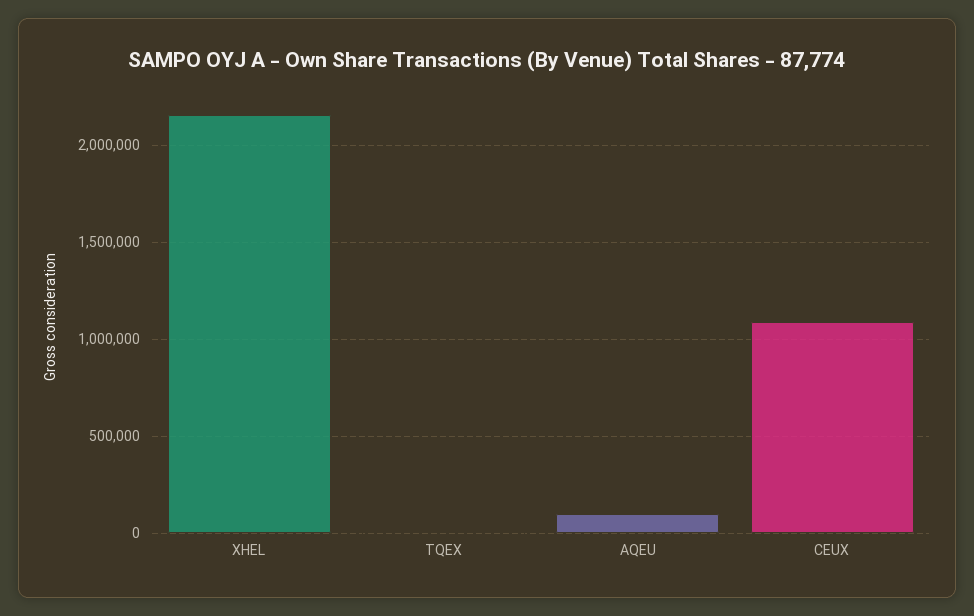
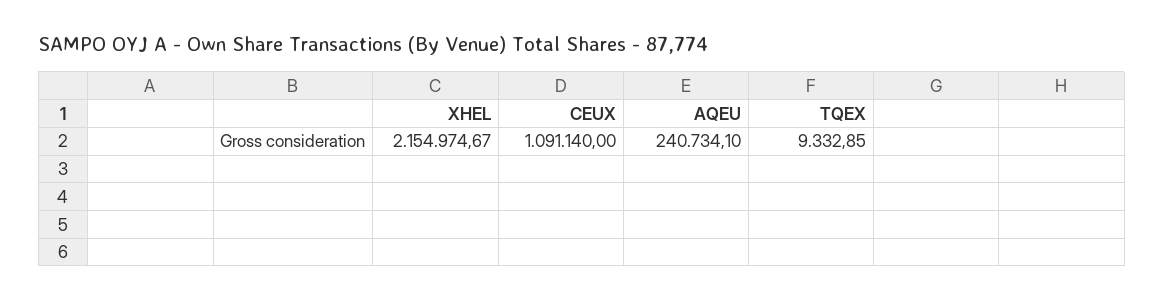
AQEU: 100000 -> 240734.1

